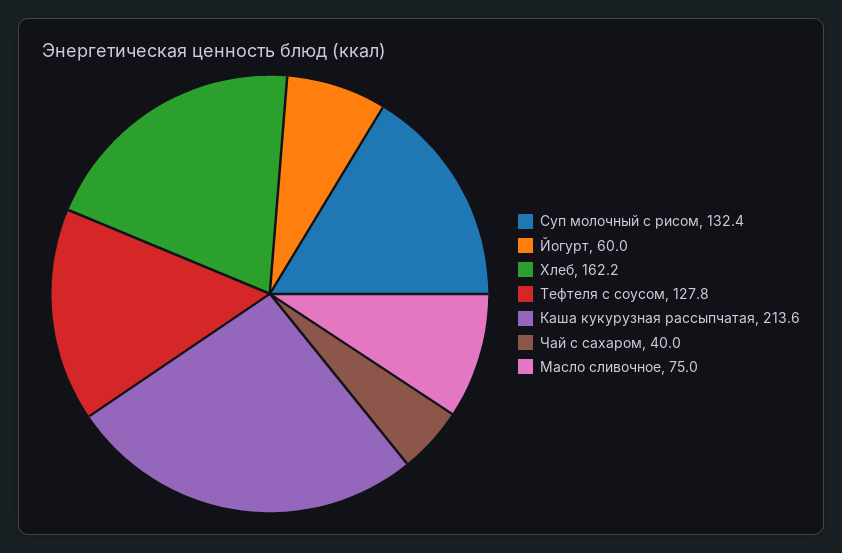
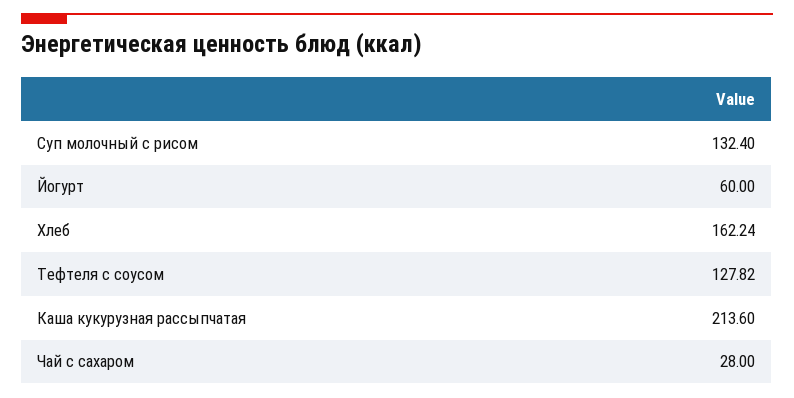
Чай с сахаром: 40 -> 28
Масло сливочное: 75 -> none

